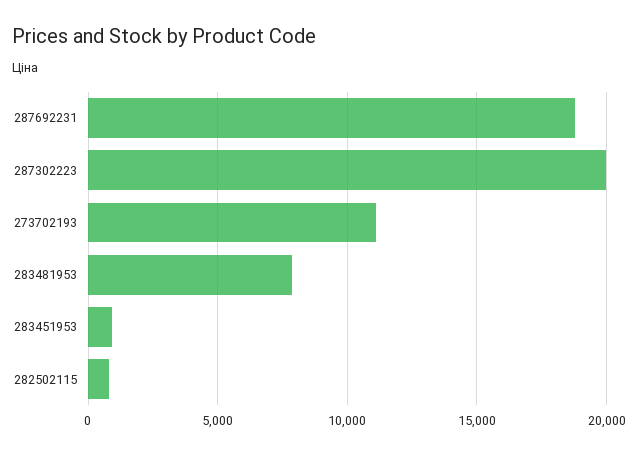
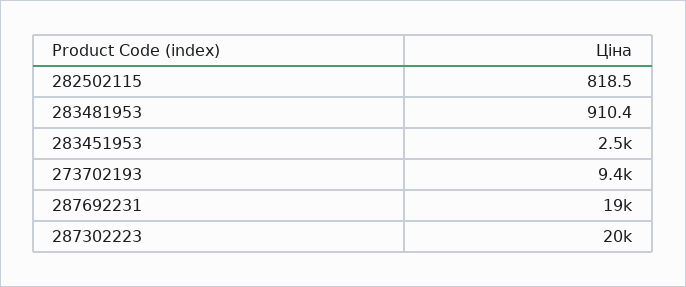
273702193: 11000 -> 9400
283481953: 8000 -> 910.4
283451953: 1000 -> 2500

